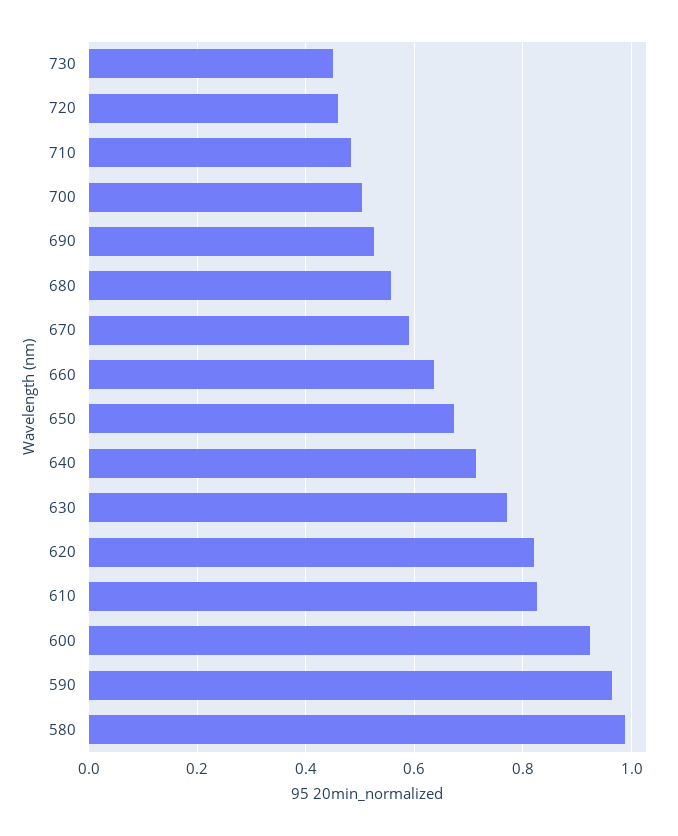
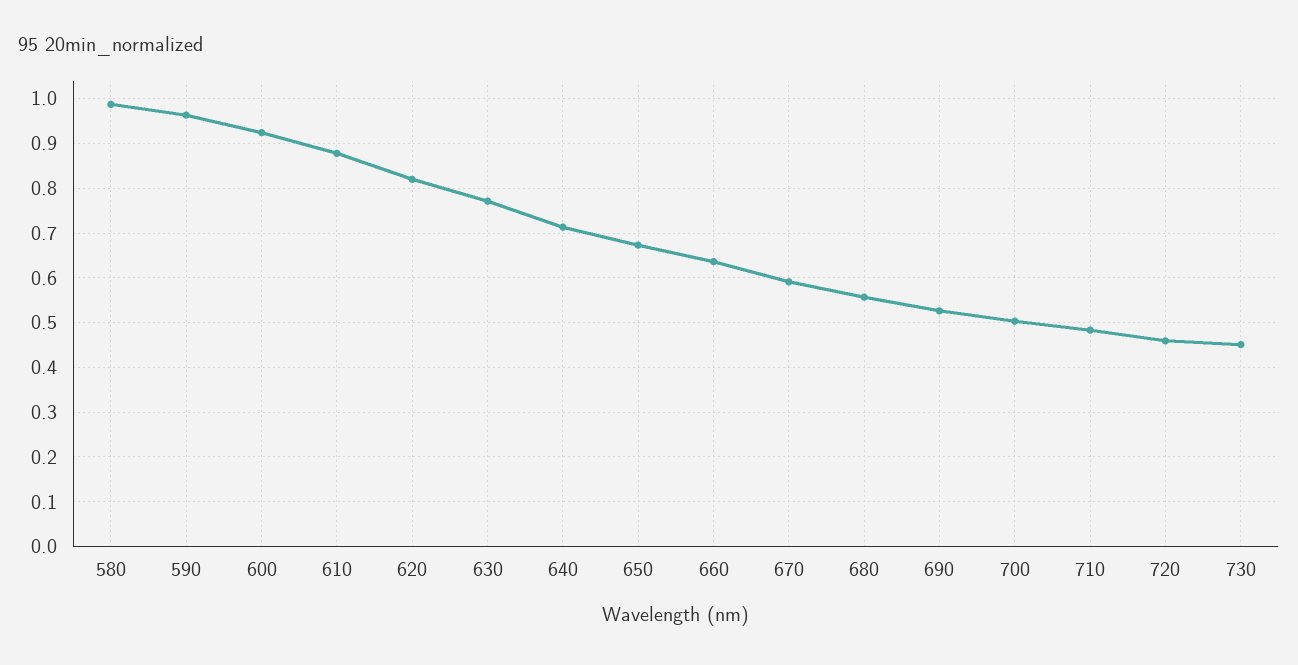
610: 0.82 -> 0.88

